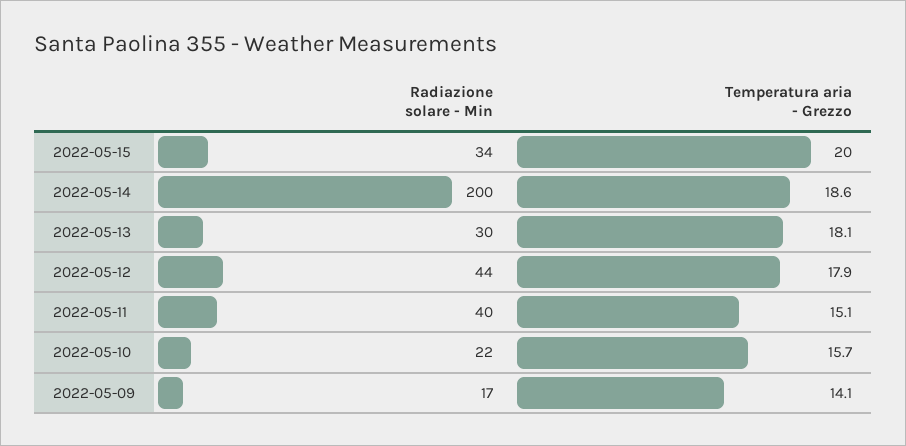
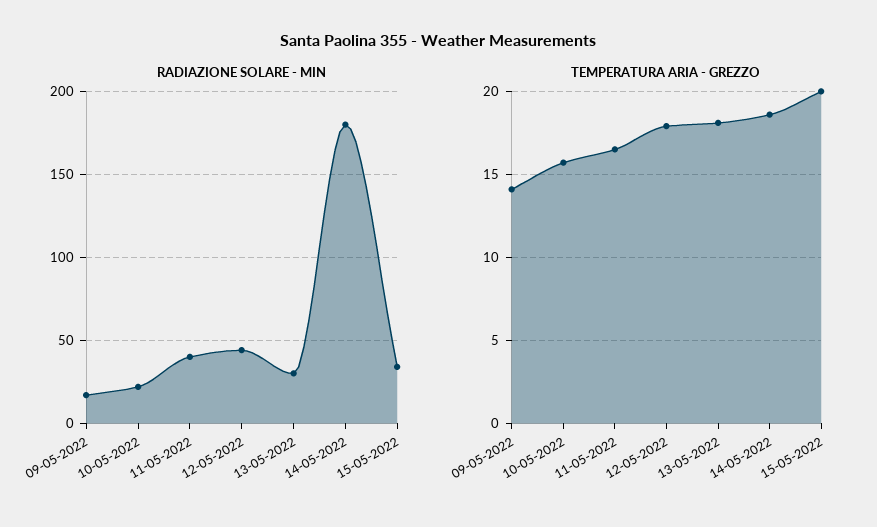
Radiazione solare - Min, 2022-05-14: 200 -> 180
Temperatura aria - Grezzo, 2022-05-11: 15.1 -> 16.5

